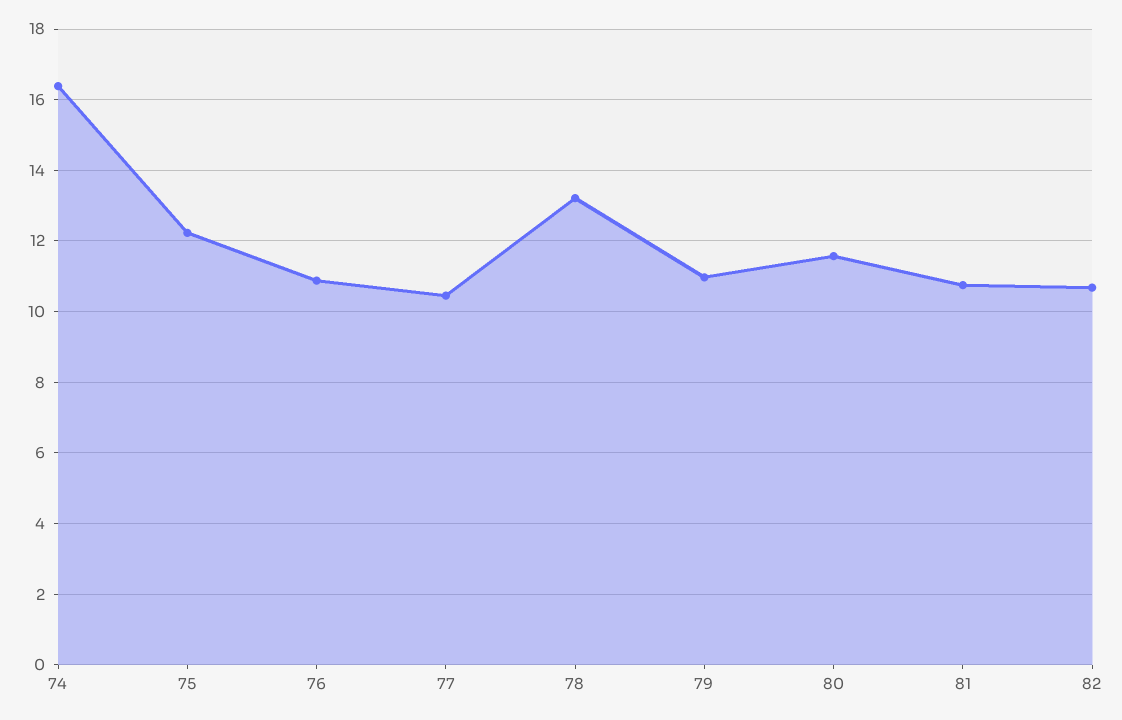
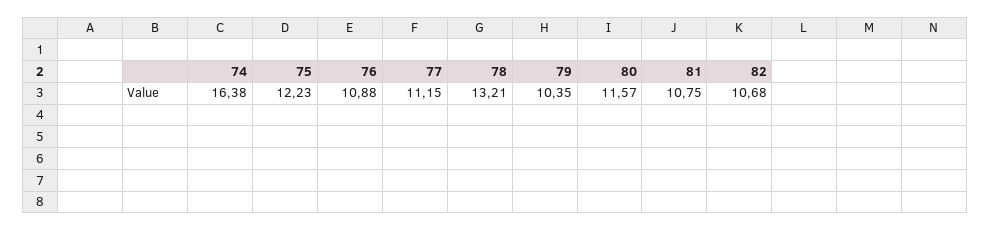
77: 10.4 -> 11.15
79: 11 -> 10.35

